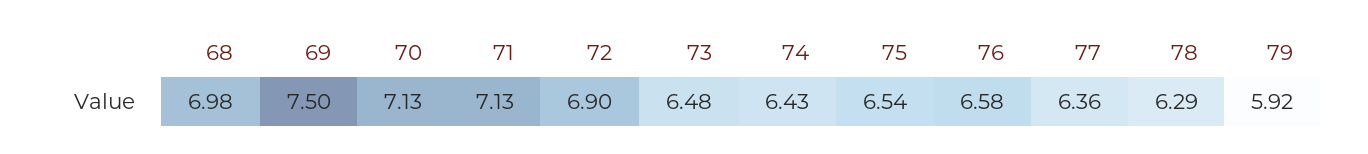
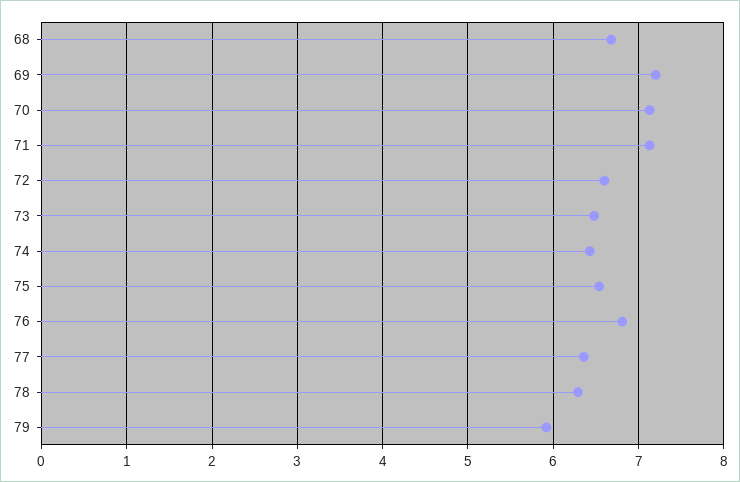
68: 6.98 -> 6.7
69: 7.5 -> 7.2
72: 6.9 -> 6.6
76: 6.58 -> 6.8

